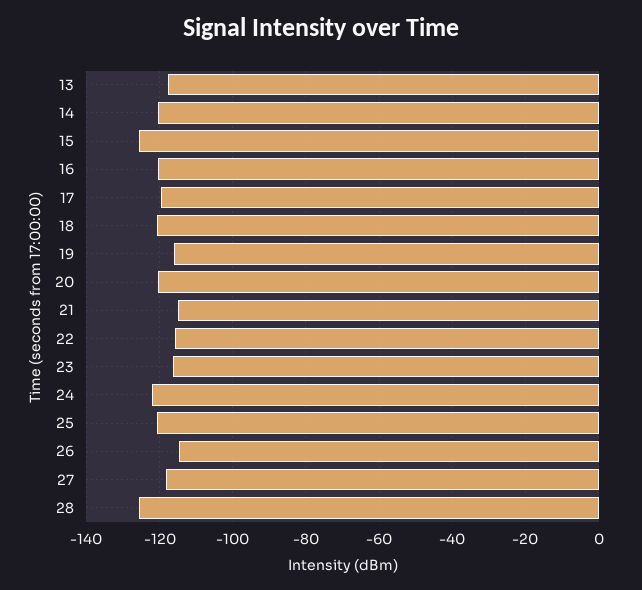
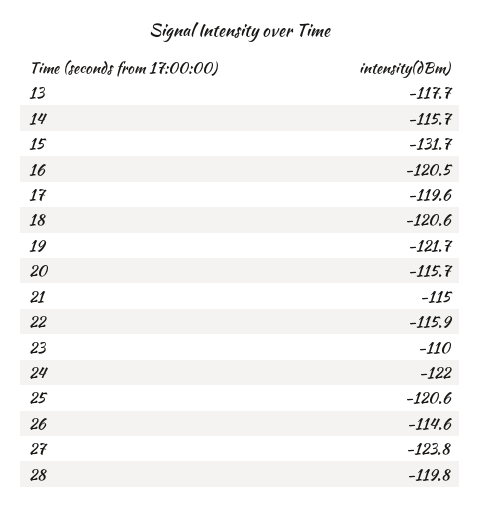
14: -120 -> -115.7
15: -126 -> -131.7
19: -116 -> -121.7
20: -120 -> -115.7
23: -116 -> -110
27: -118 -> -123.8
28: -126 -> -119.8

